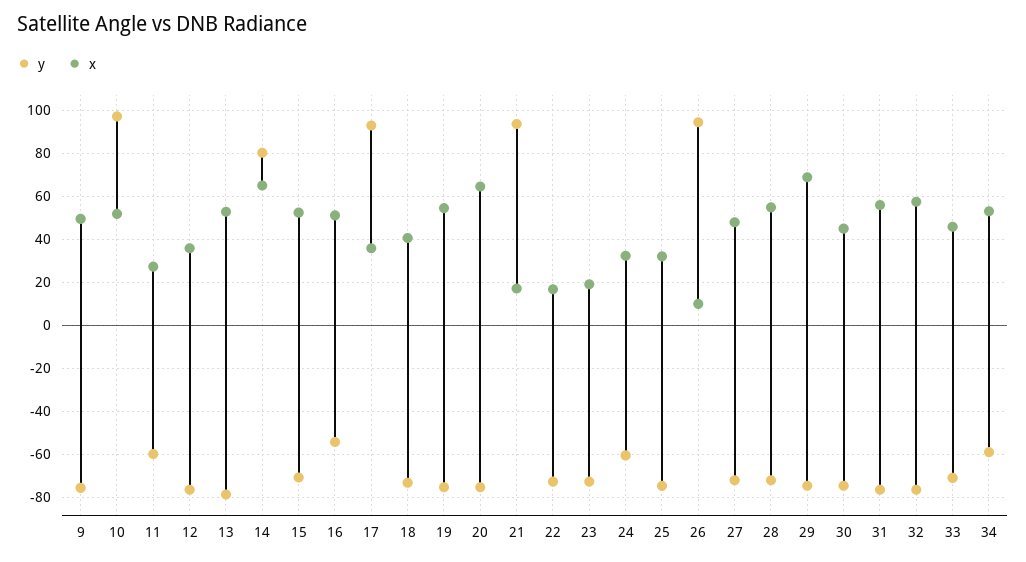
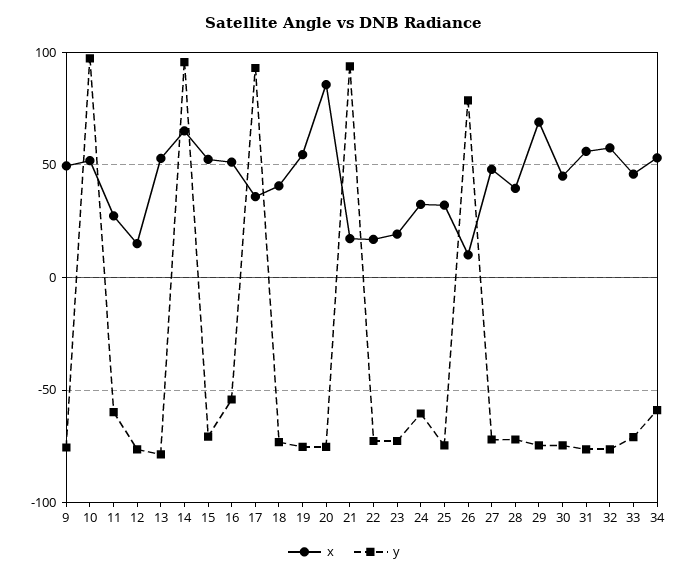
x, 12: 35 -> 15
y, 14: 80 -> 95
x, 20: 65 -> 85
y, 26: 95 -> 80
x, 28: 55 -> 40

